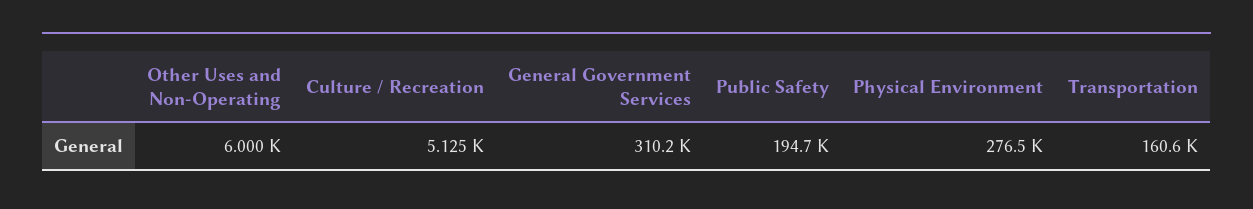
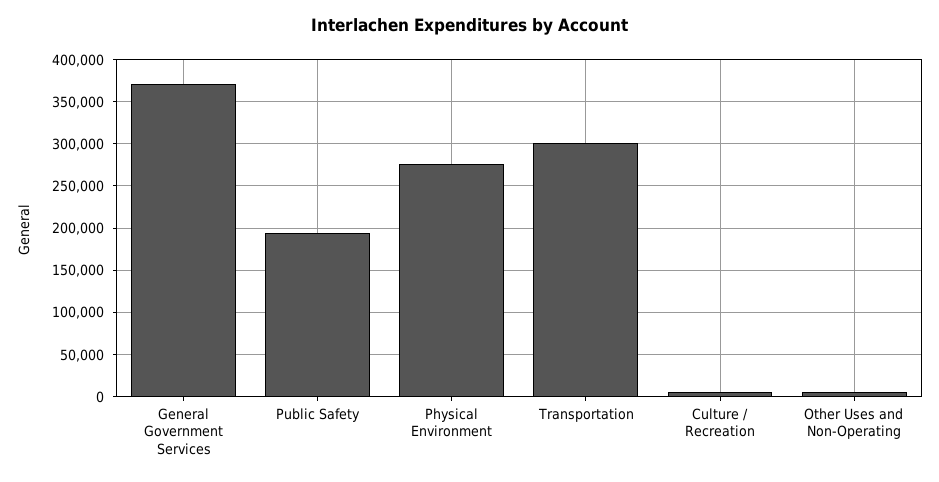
General Government Services: 310200 -> 370000
Transportation: 160600 -> 300000

